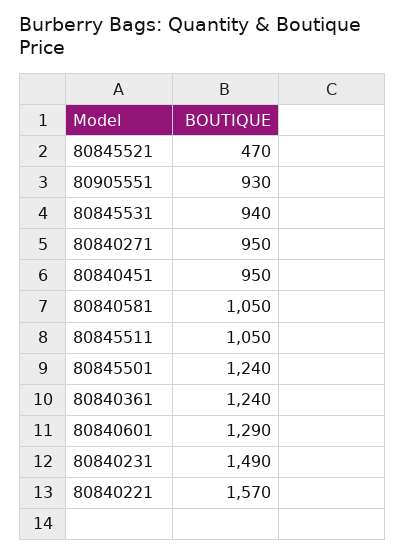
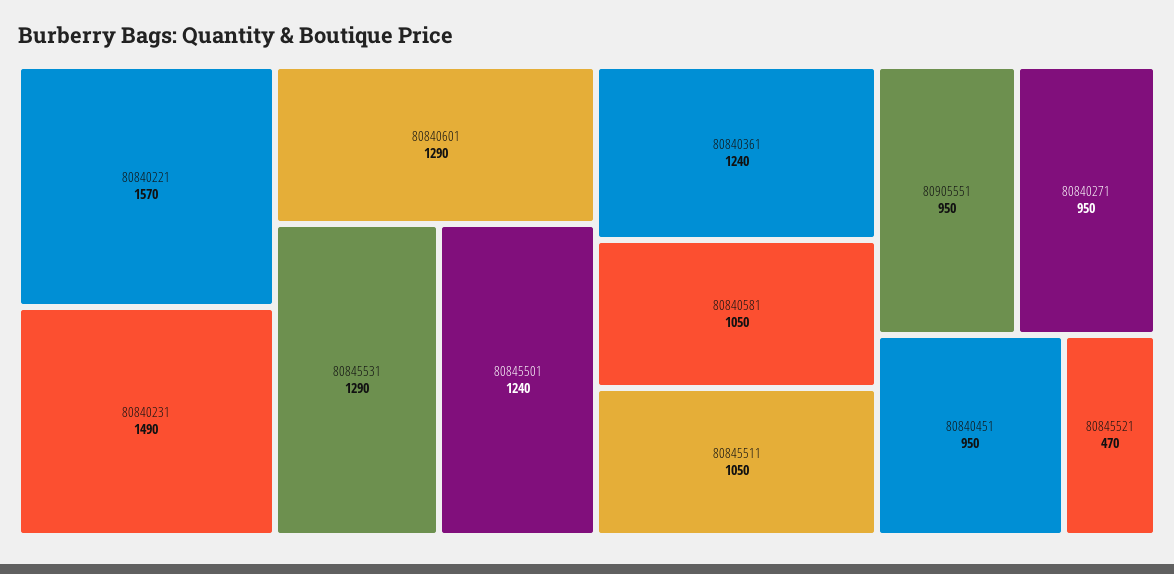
80905551: 930 -> 950
80845531: 940 -> 1290

